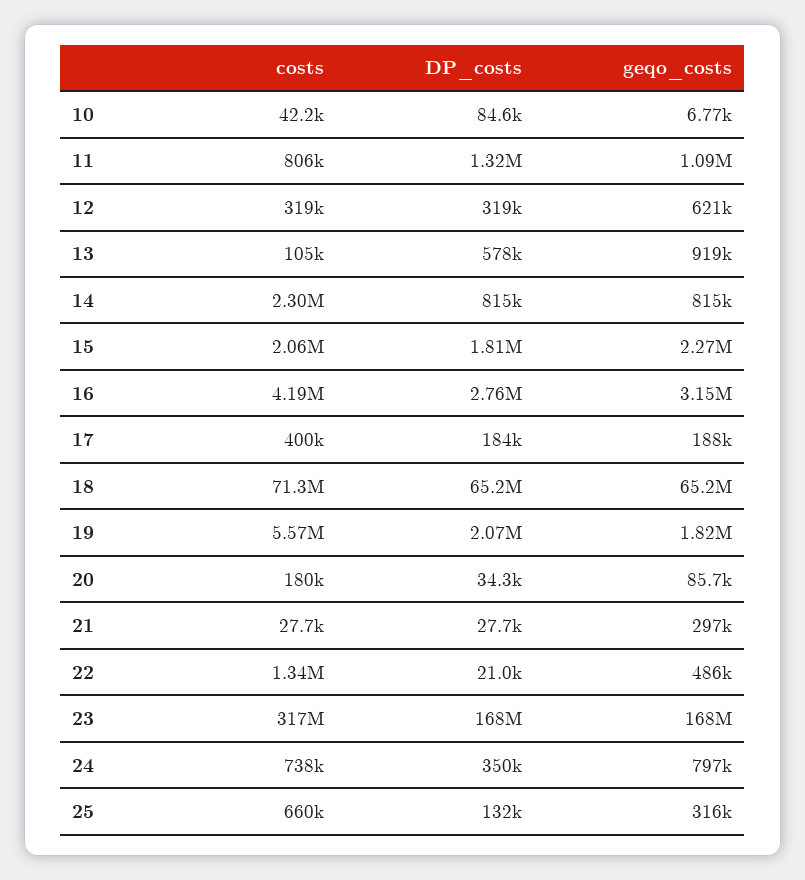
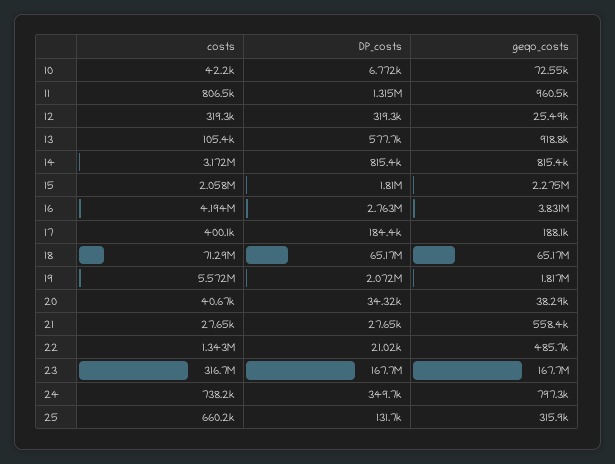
DP_costs, 10: 84600 -> 6772
geqo_costs, 10: 6770 -> 72550
geqo_costs, 11: 1090000 -> 960500
geqo_costs, 12: 621000 -> 25490
costs, 14: 2300000 -> 3172000
geqo_costs, 16: 3150000 -> 3831000
costs, 20: 180000 -> 40670
geqo_costs, 20: 85700 -> 38290
geqo_costs, 21: 297000 -> 558400

